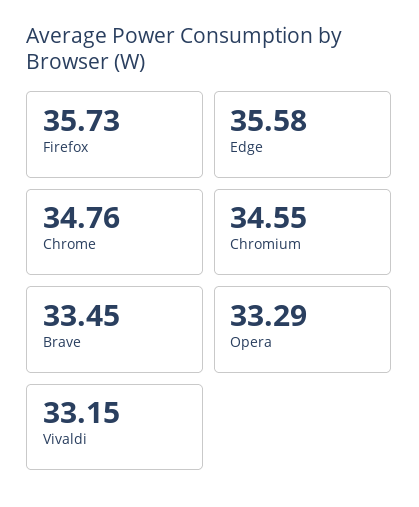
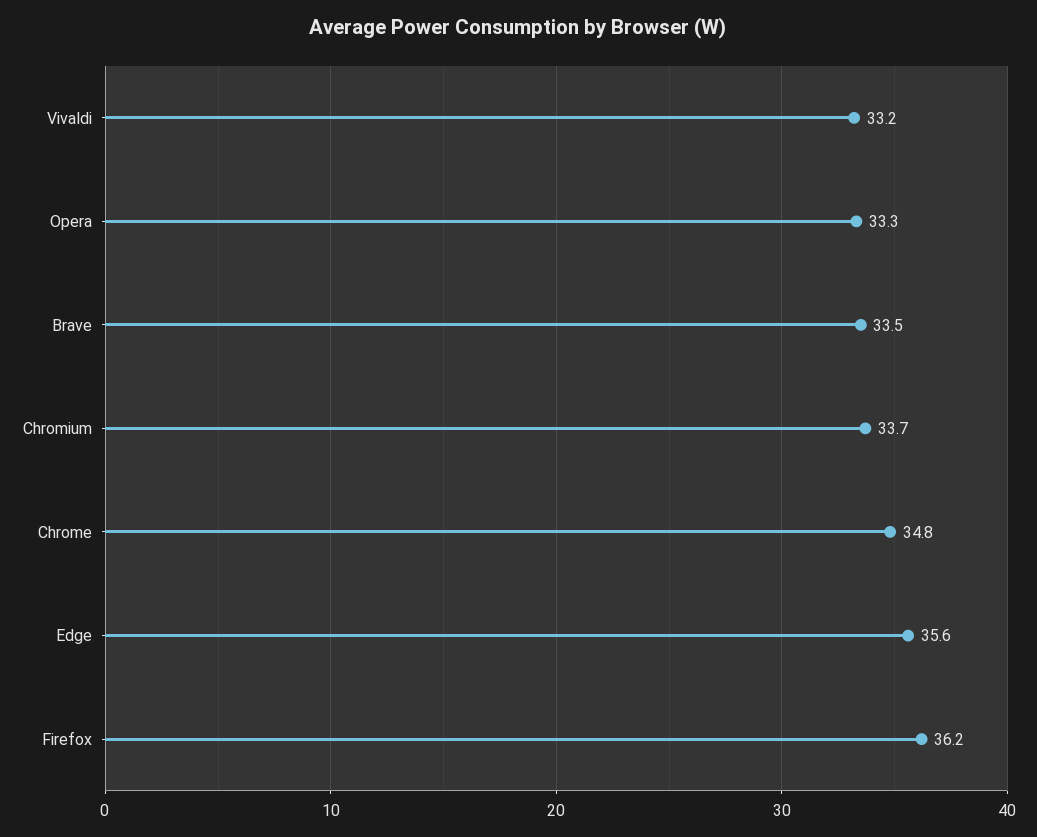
Firefox: 35.73 -> 36.2
Chromium: 34.55 -> 33.7

